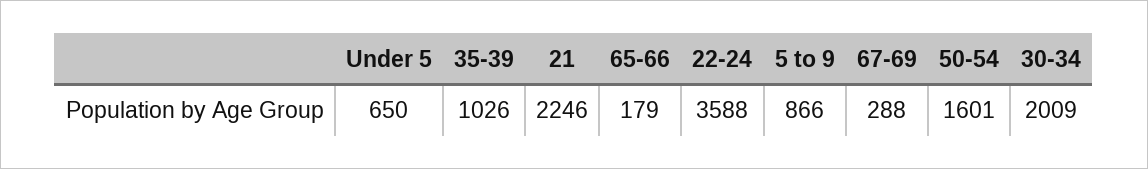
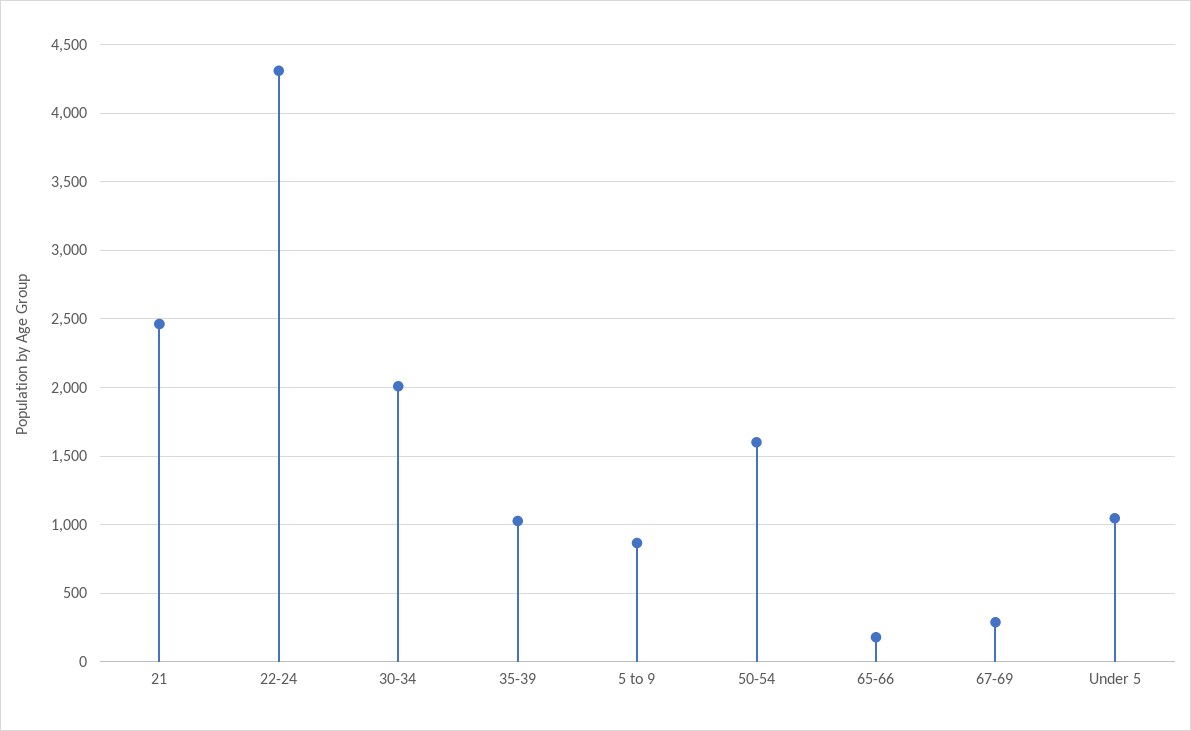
Under 5: 650 -> 1050
21: 2246 -> 2450
22-24: 3588 -> 4300

